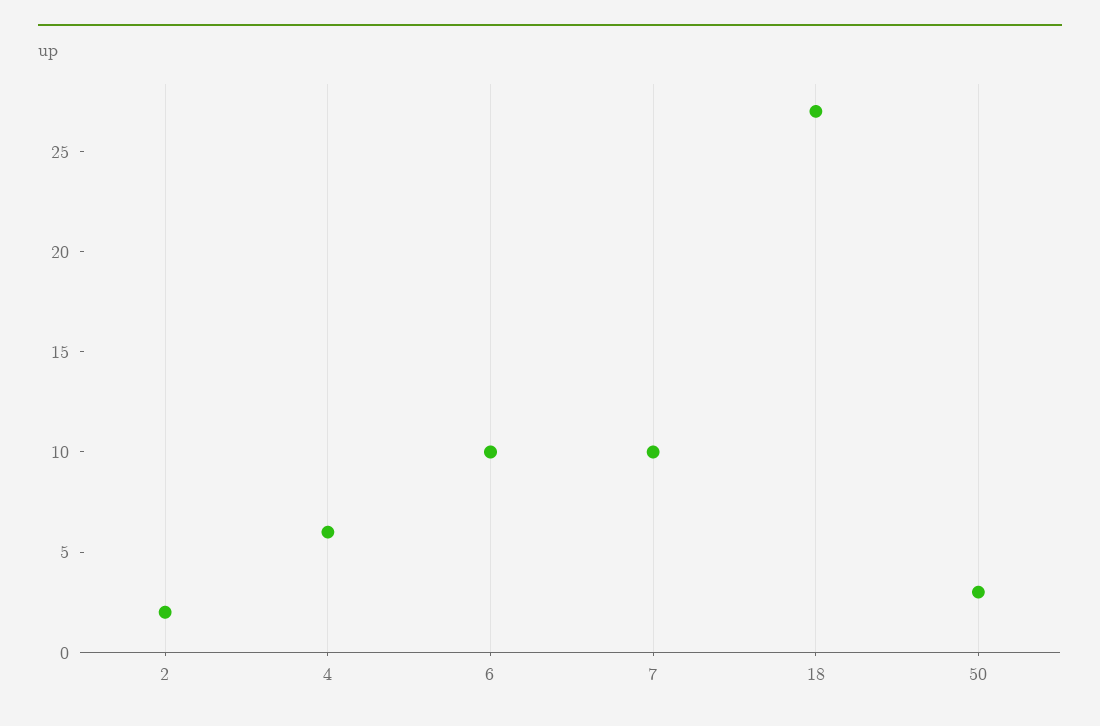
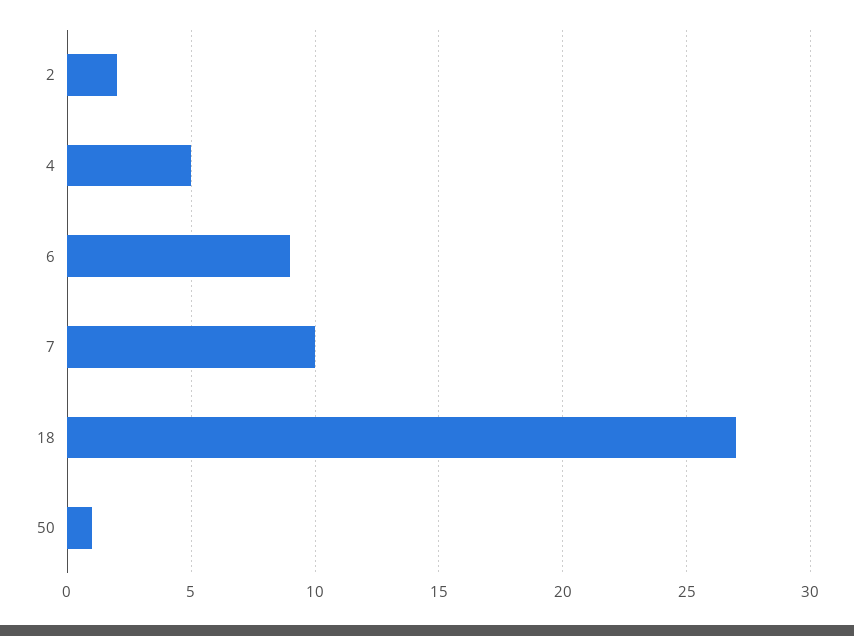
4: 6 -> 5
6: 10 -> 9
50: 3 -> 1

